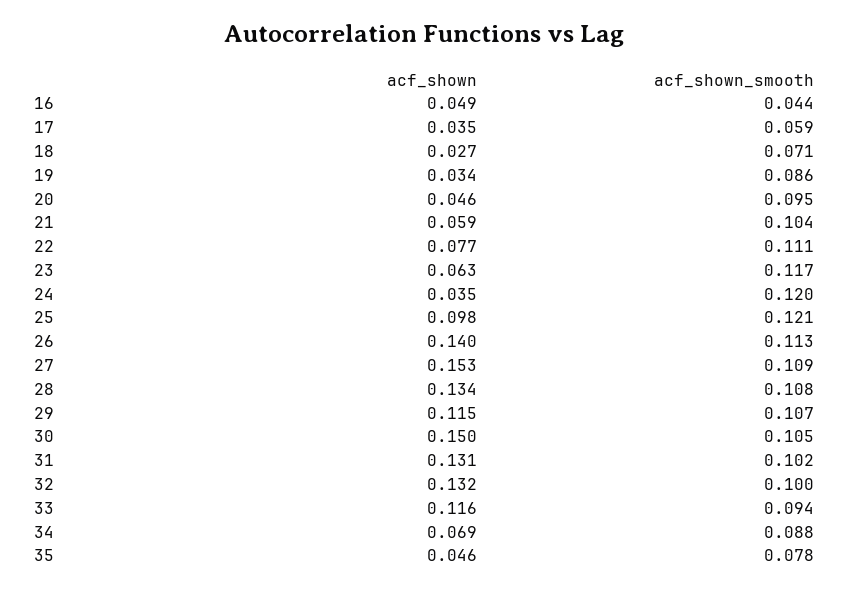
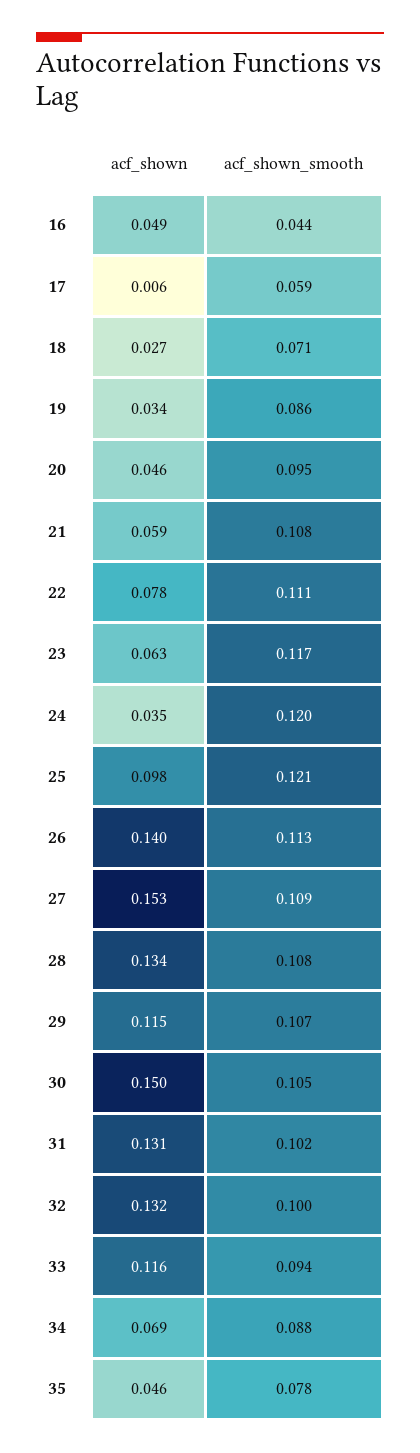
acf_shown, 17: 0.035 -> 0.006
acf_shown_smooth, 21: 0.104 -> 0.108
acf_shown, 22: 0.077 -> 0.078

